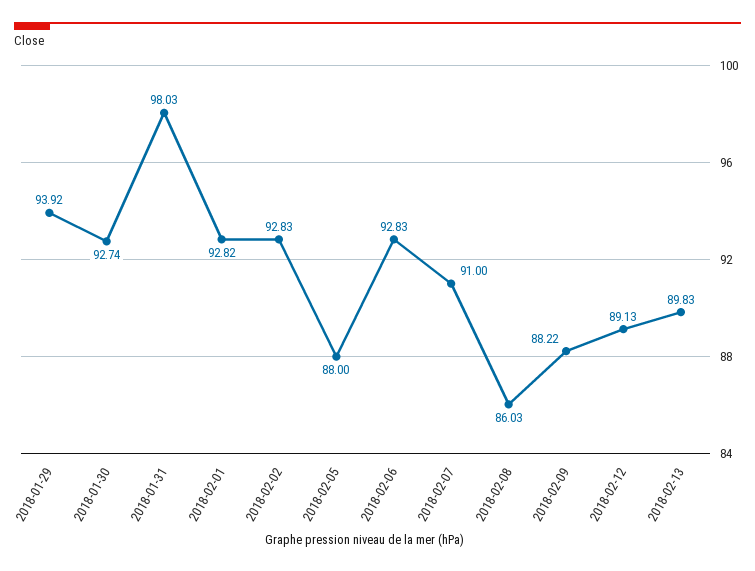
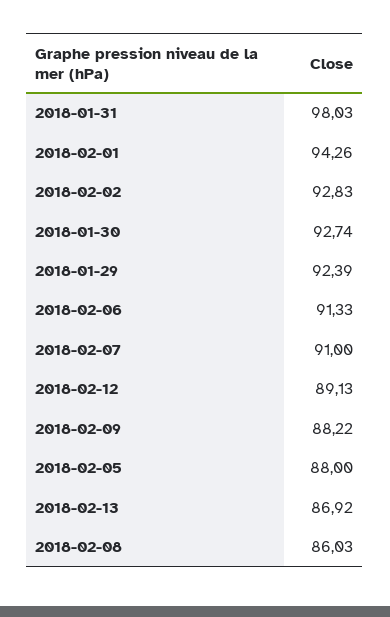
2018-01-29: 93.92 -> 92.39
2018-02-01: 92.82 -> 94.26
2018-02-06: 92.83 -> 91.33
2018-02-13: 89.83 -> 86.92

